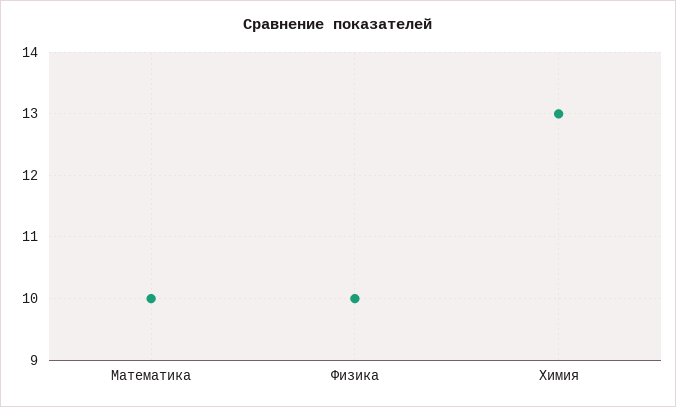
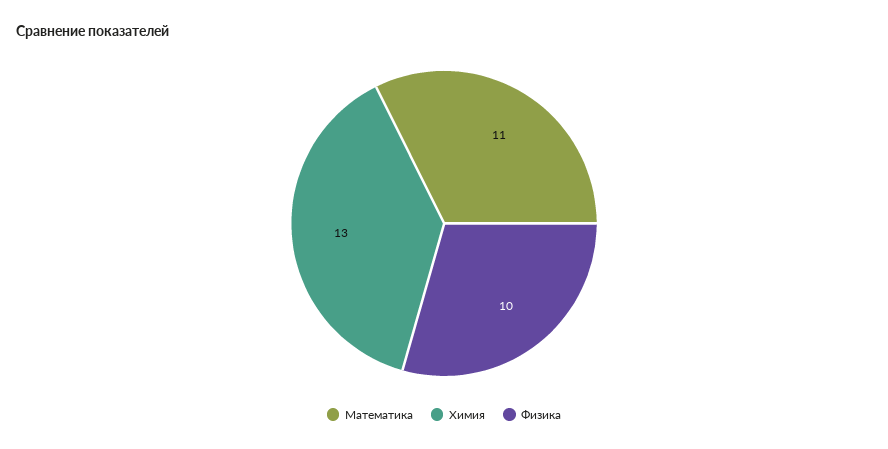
Математика: 10 -> 11

